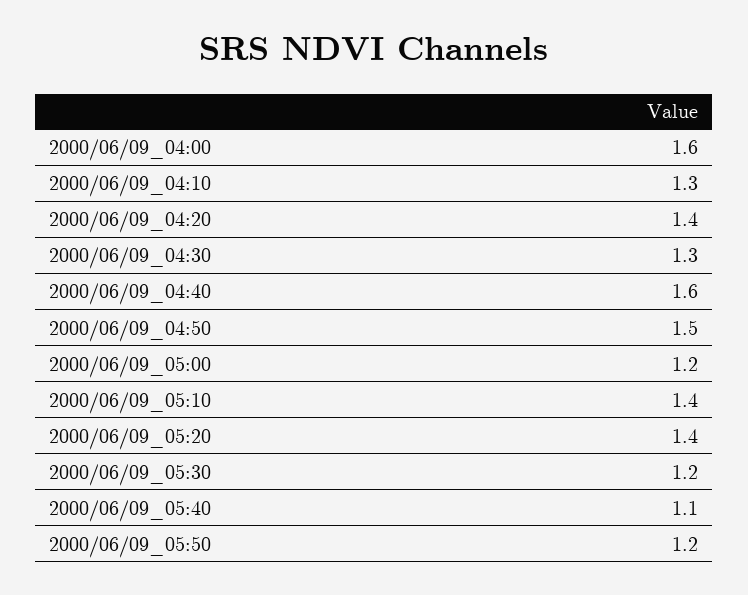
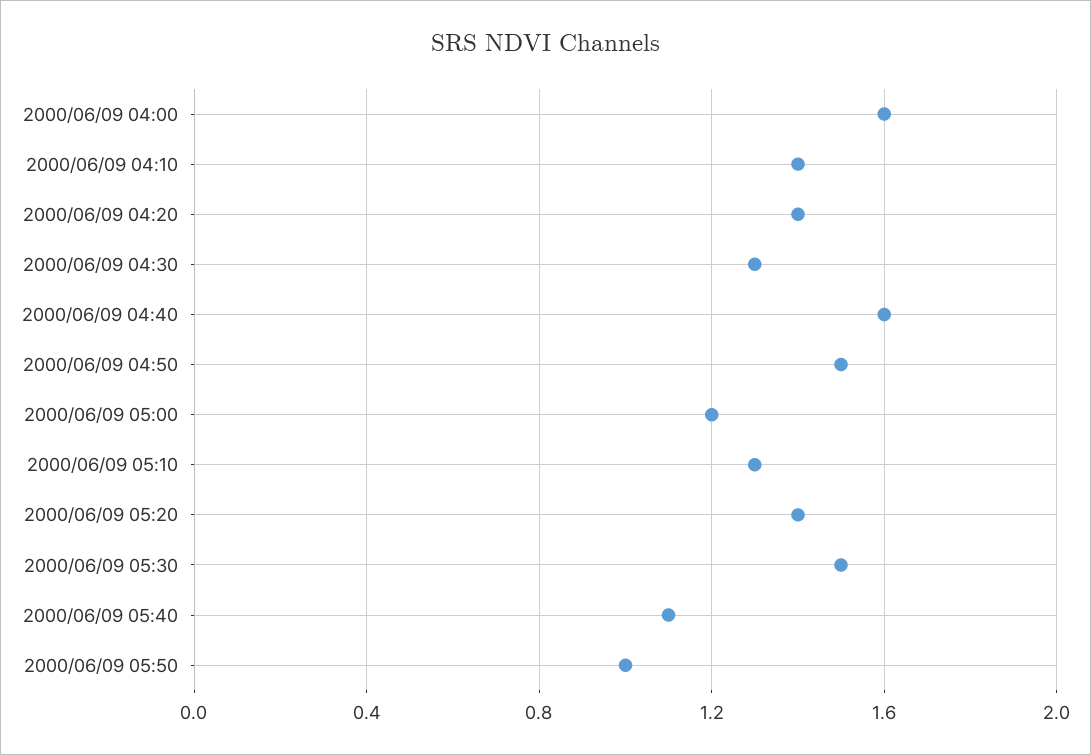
2000/06/09_04:10: 1.3 -> 1.4
2000/06/09_05:10: 1.4 -> 1.3
2000/06/09_05:30: 1.2 -> 1.5
2000/06/09_05:50: 1.2 -> 1

